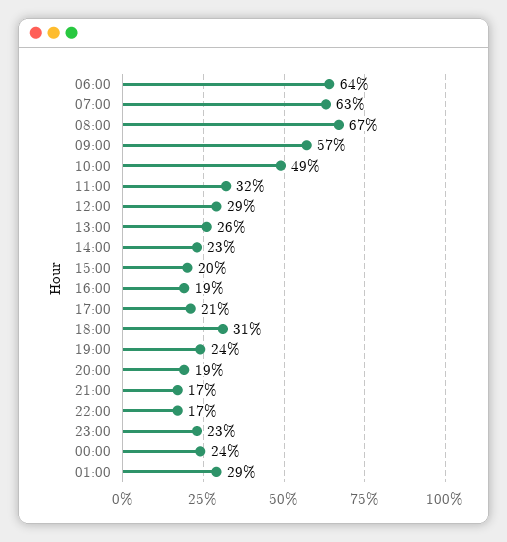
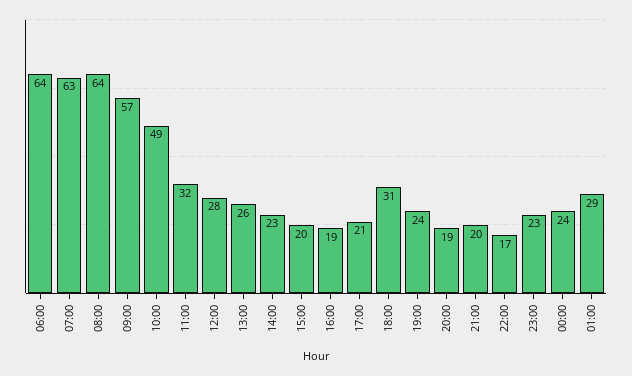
08:00: 67 -> 64
12:00: 29 -> 28
21:00: 17 -> 20

